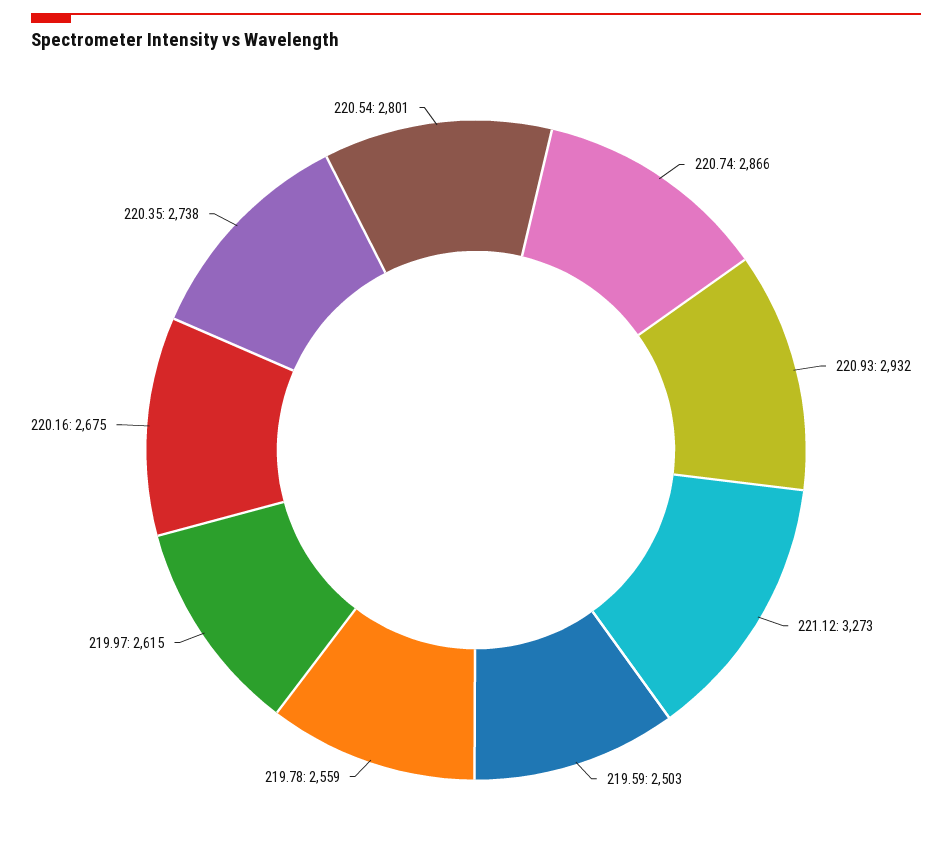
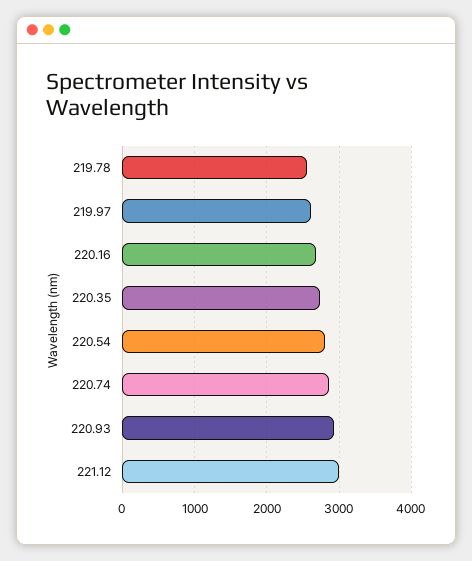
221.12: 3273 -> 3000
219.59: 2503 -> none

